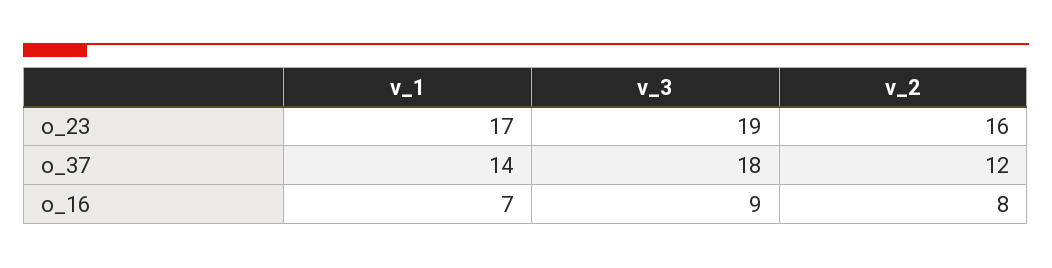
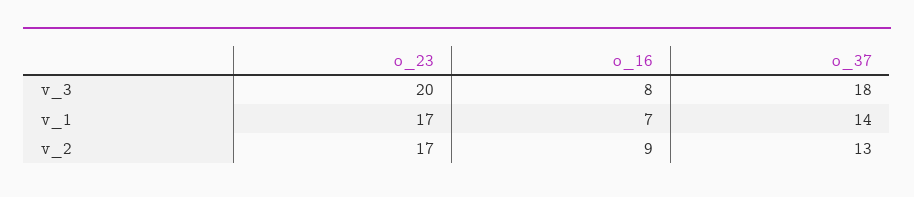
v_3, o_23: 19 -> 20
v_2, o_23: 16 -> 17
v_2, o_37: 12 -> 13
v_3, o_16: 9 -> 8
v_2, o_16: 8 -> 9

